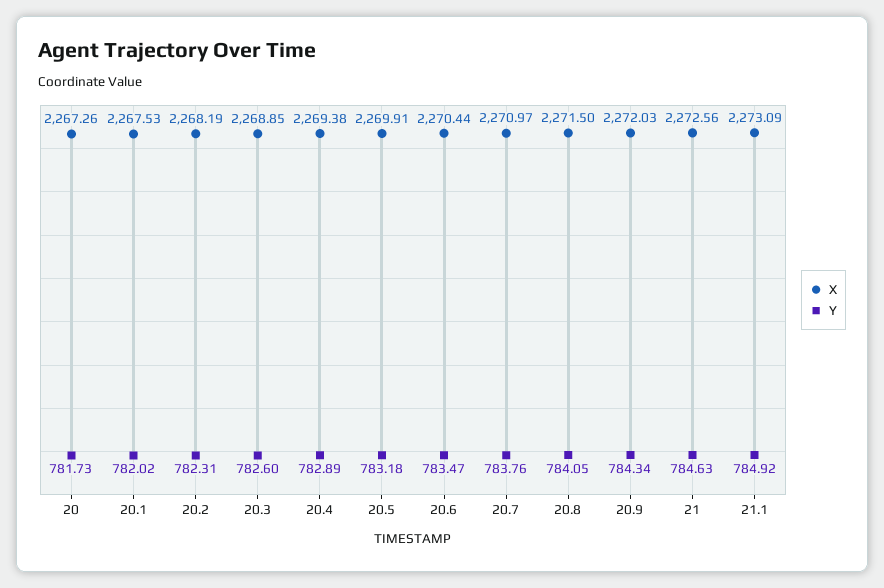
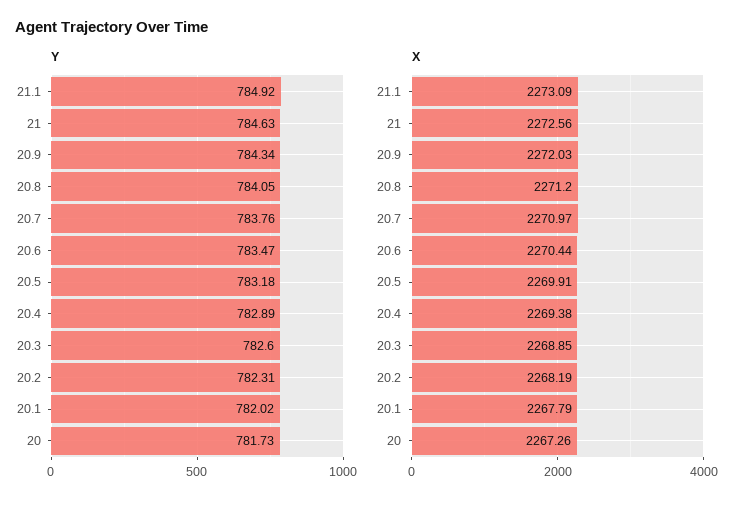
X, 20.1: 2267.53 -> 2267.79
X, 20.8: 2271.5 -> 2271.2

